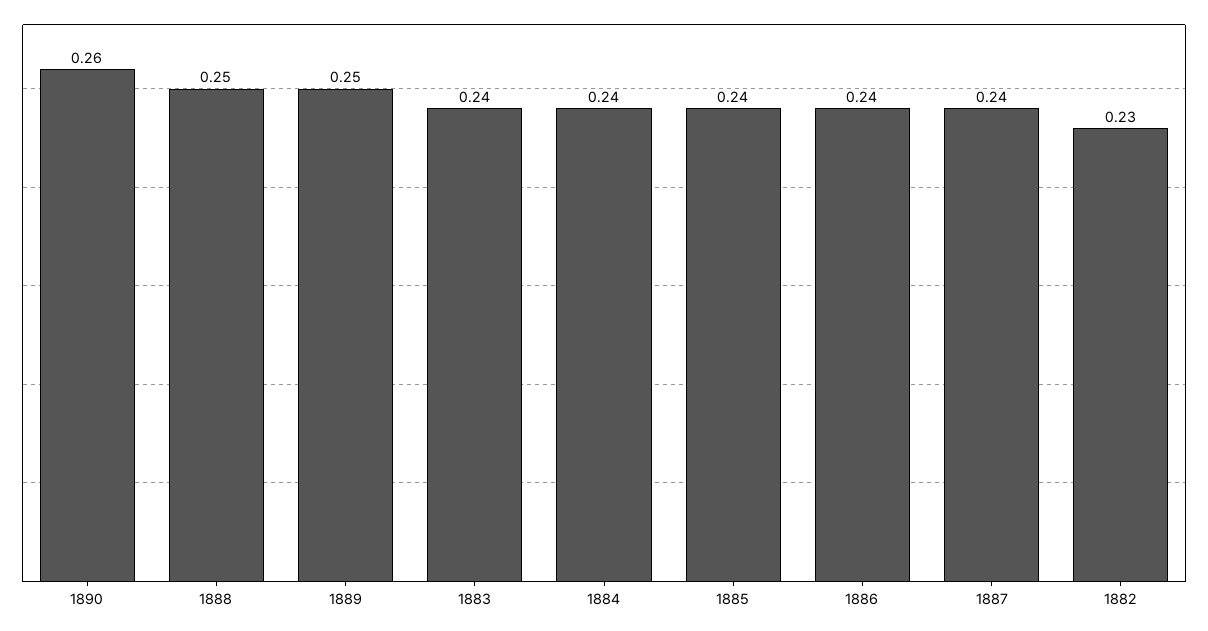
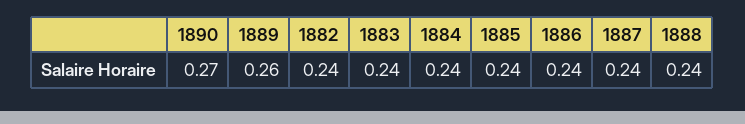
1890: 0.26 -> 0.27
1888: 0.25 -> 0.24
1889: 0.25 -> 0.26
1882: 0.23 -> 0.24

